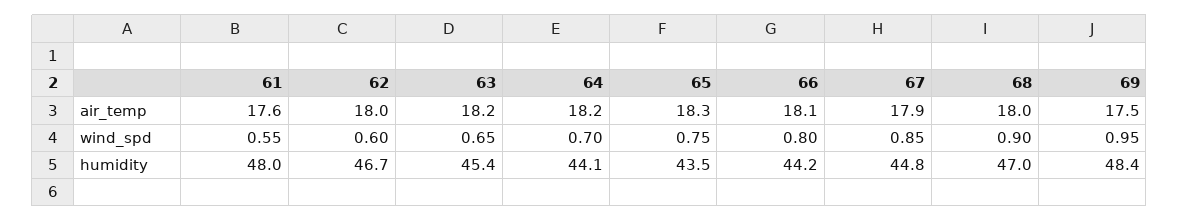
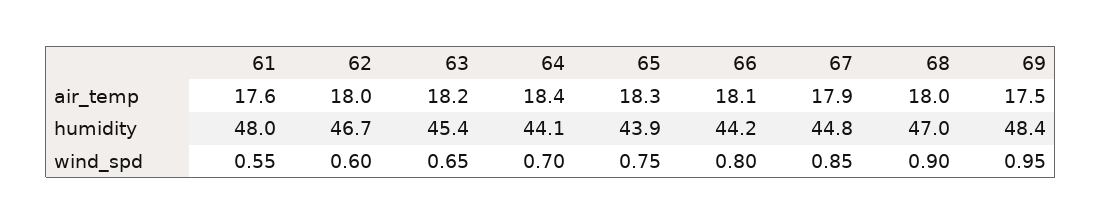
64, air_temp: 18.2 -> 18.4
65, humidity: 43.5 -> 43.9

